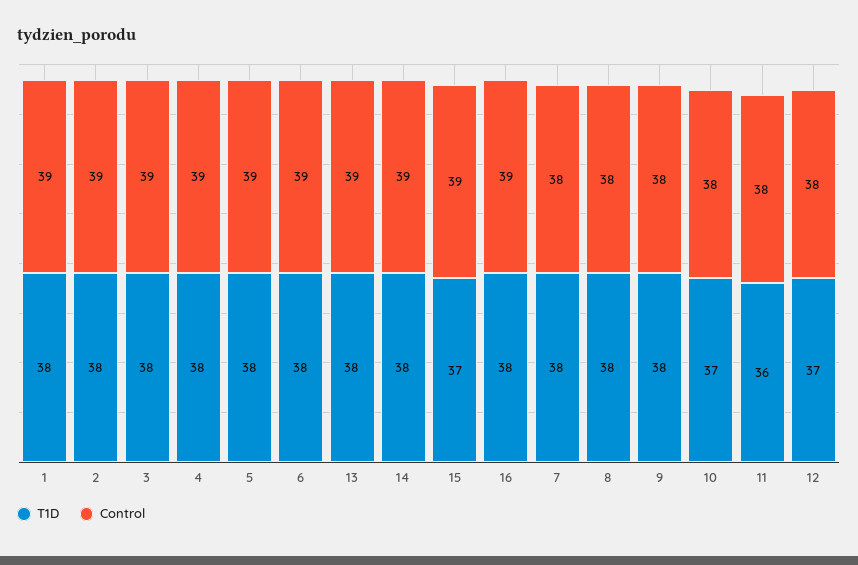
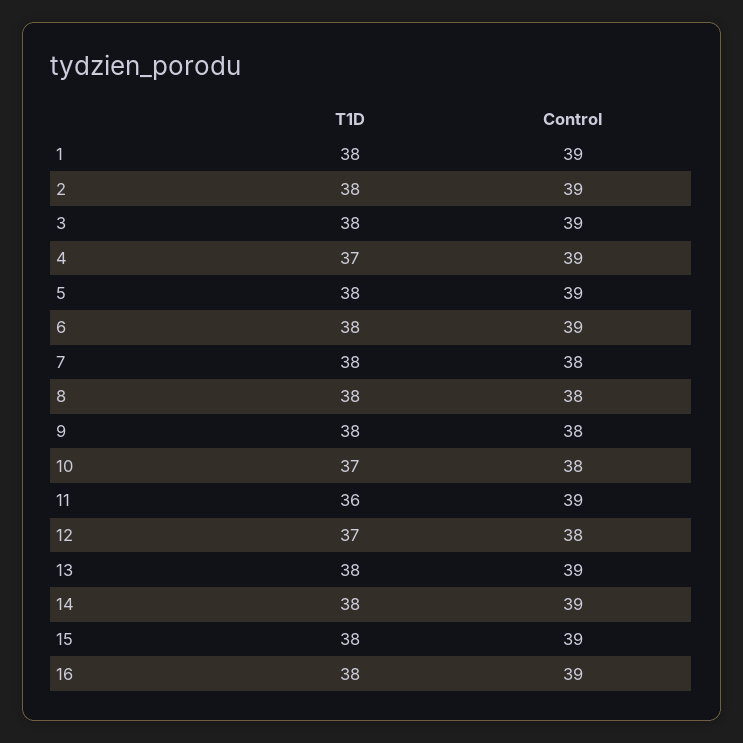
T1D, 4: 38 -> 37
T1D, 15: 37 -> 38
Control, 11: 38 -> 39

